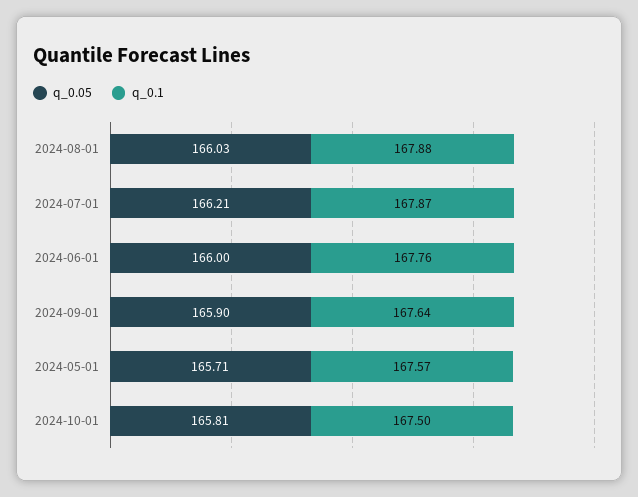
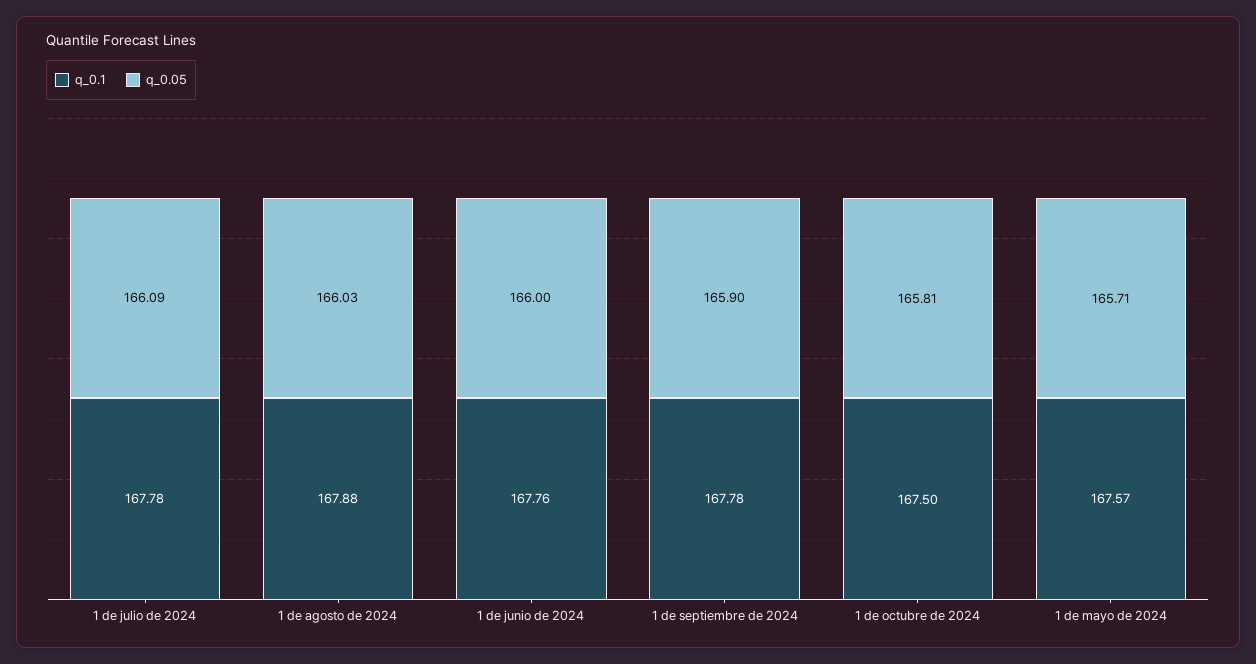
q_0.05, 2024-07-01: 166.21 -> 166.09
q_0.1, 2024-07-01: 167.87 -> 167.78
q_0.1, 2024-09-01: 167.64 -> 167.78

